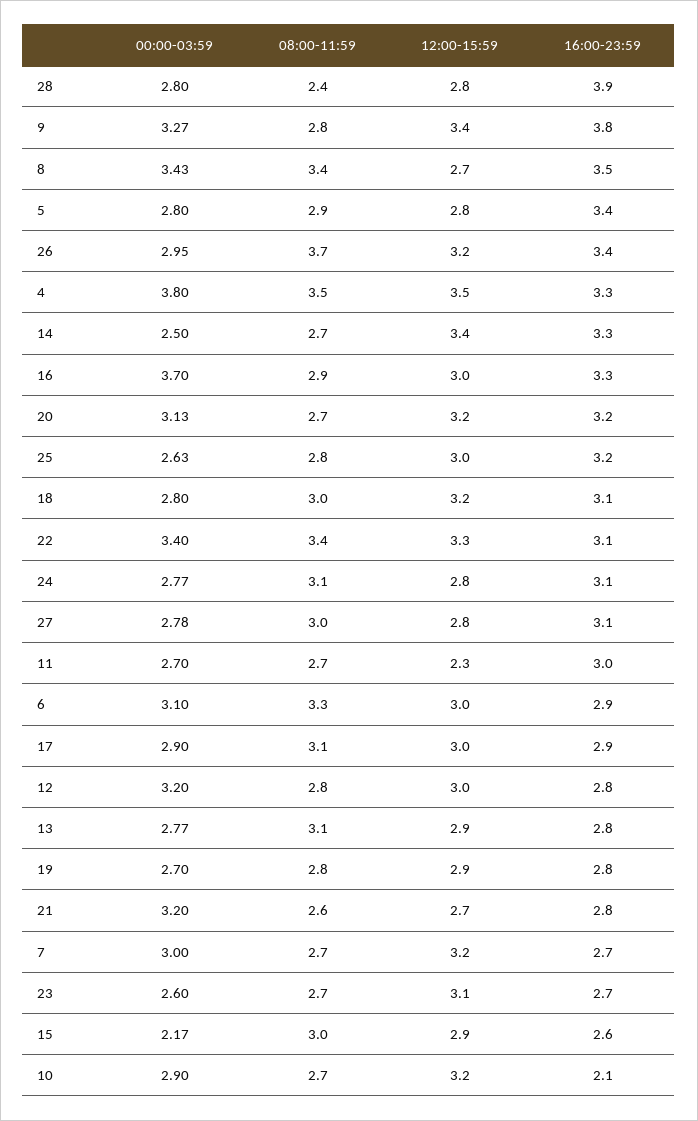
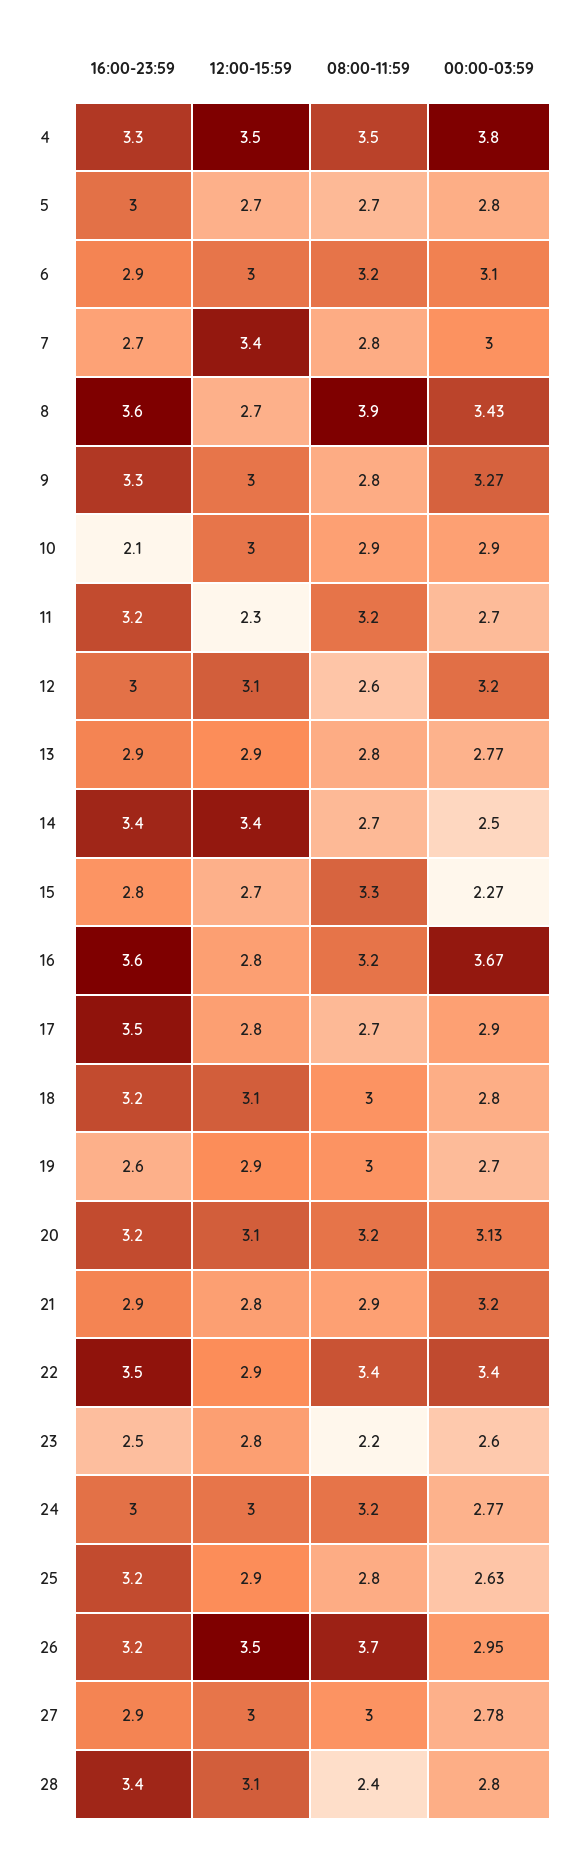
12:00-15:59, 28: 2.8 -> 3.1
16:00-23:59, 28: 3.9 -> 3.4
12:00-15:59, 9: 3.4 -> 3
16:00-23:59, 9: 3.8 -> 3.3
08:00-11:59, 8: 3.4 -> 3.9
16:00-23:59, 8: 3.5 -> 3.6
08:00-11:59, 5: 2.9 -> 2.7
12:00-15:59, 5: 2.8 -> 2.7
16:00-23:59, 5: 3.4 -> 3
12:00-15:59, 26: 3.2 -> 3.5
16:00-23:59, 26: 3.4 -> 3.2
16:00-23:59, 14: 3.3 -> 3.4
00:00-03:59, 16: 3.7 -> 3.67
08:00-11:59, 16: 2.9 -> 3.2
12:00-15:59, 16: 3 -> 2.8
16:00-23:59, 16: 3.3 -> 3.6
08:00-11:59, 20: 2.7 -> 3.2
12:00-15:59, 20: 3.2 -> 3.1
12:00-15:59, 25: 3 -> 2.9
12:00-15:59, 18: 3.2 -> 3.1
16:00-23:59, 18: 3.1 -> 3.2
12:00-15:59, 22: 3.3 -> 2.9
16:00-23:59, 22: 3.1 -> 3.5
08:00-11:59, 24: 3.1 -> 3.2
12:00-15:59, 24: 2.8 -> 3
16:00-23:59, 24: 3.1 -> 3
12:00-15:59, 27: 2.8 -> 3
16:00-23:59, 27: 3.1 -> 2.9
08:00-11:59, 11: 2.7 -> 3.2
16:00-23:59, 11: 3 -> 3.2
08:00-11:59, 6: 3.3 -> 3.2
08:00-11:59, 17: 3.1 -> 2.7
12:00-15:59, 17: 3 -> 2.8
16:00-23:59, 17: 2.9 -> 3.5
08:00-11:59, 12: 2.8 -> 2.6
12:00-15:59, 12: 3 -> 3.1
16:00-23:59, 12: 2.8 -> 3
08:00-11:59, 13: 3.1 -> 2.8
16:00-23:59, 13: 2.8 -> 2.9
08:00-11:59, 19: 2.8 -> 3
16:00-23:59, 19: 2.8 -> 2.6
08:00-11:59, 21: 2.6 -> 2.9
12:00-15:59, 21: 2.7 -> 2.8
16:00-23:59, 21: 2.8 -> 2.9
08:00-11:59, 7: 2.7 -> 2.8
12:00-15:59, 7: 3.2 -> 3.4
08:00-11:59, 23: 2.7 -> 2.2
12:00-15:59, 23: 3.1 -> 2.8
16:00-23:59, 23: 2.7 -> 2.5
00:00-03:59, 15: 2.17 -> 2.27
08:00-11:59, 15: 3 -> 3.3
12:00-15:59, 15: 2.9 -> 2.7
16:00-23:59, 15: 2.6 -> 2.8
08:00-11:59, 10: 2.7 -> 2.9
12:00-15:59, 10: 3.2 -> 3

